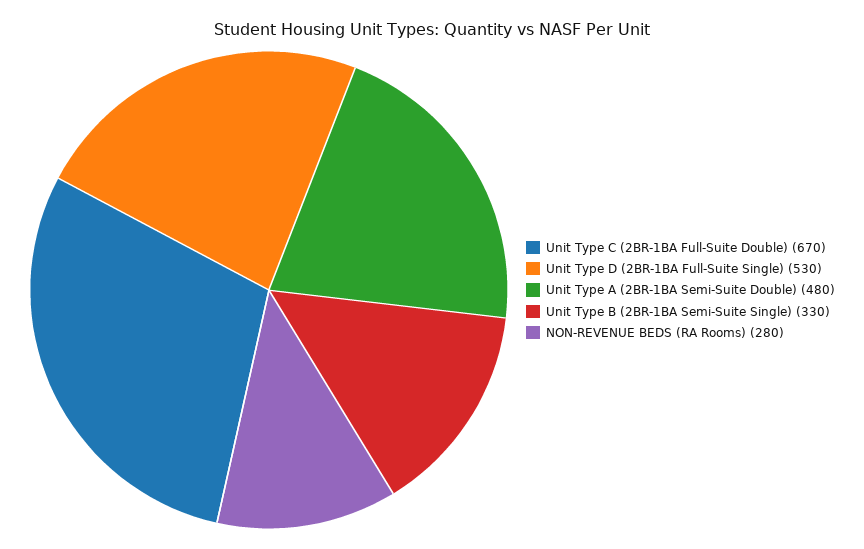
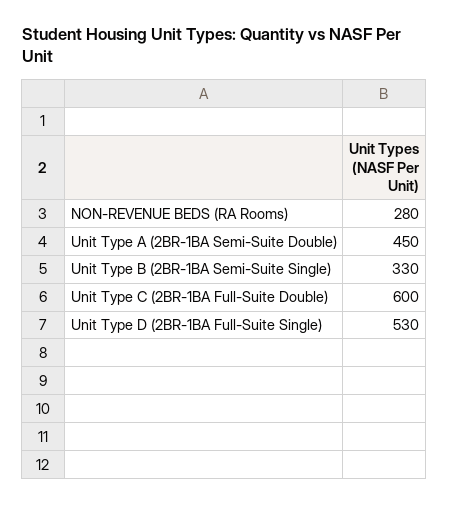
Unit Type C (2BR-1BA Full-Suite Double): 670 -> 600
Unit Type A (2BR-1BA Semi-Suite Double): 480 -> 450

